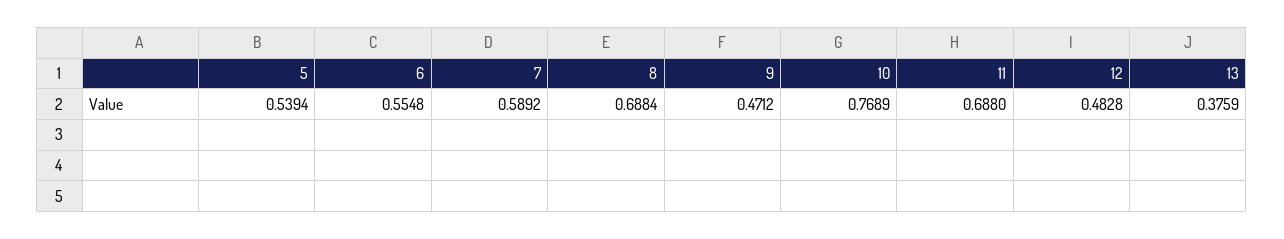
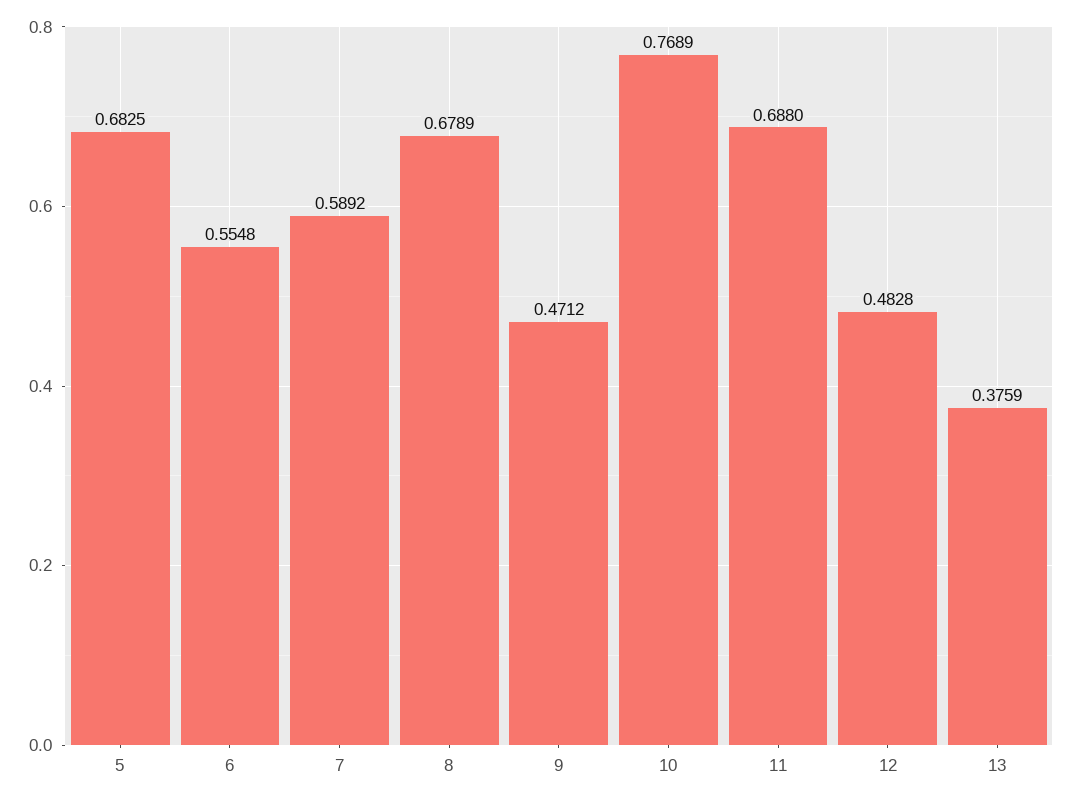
5: 0.5394 -> 0.6825
8: 0.6884 -> 0.6789

